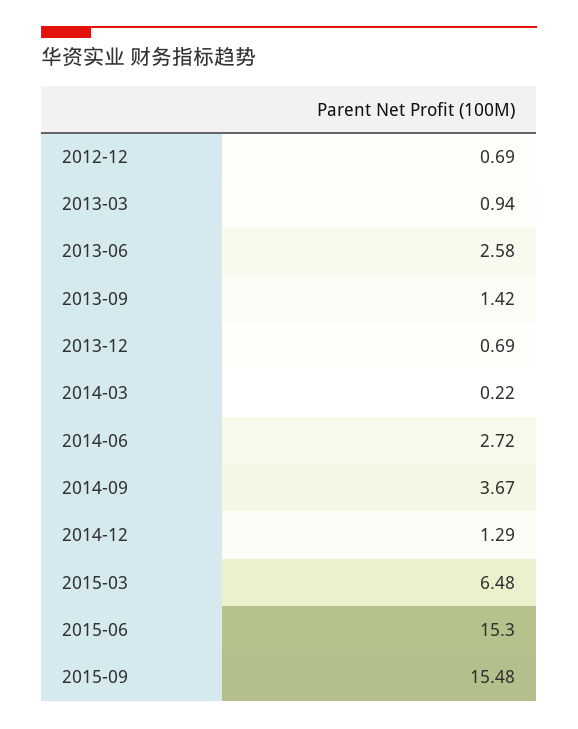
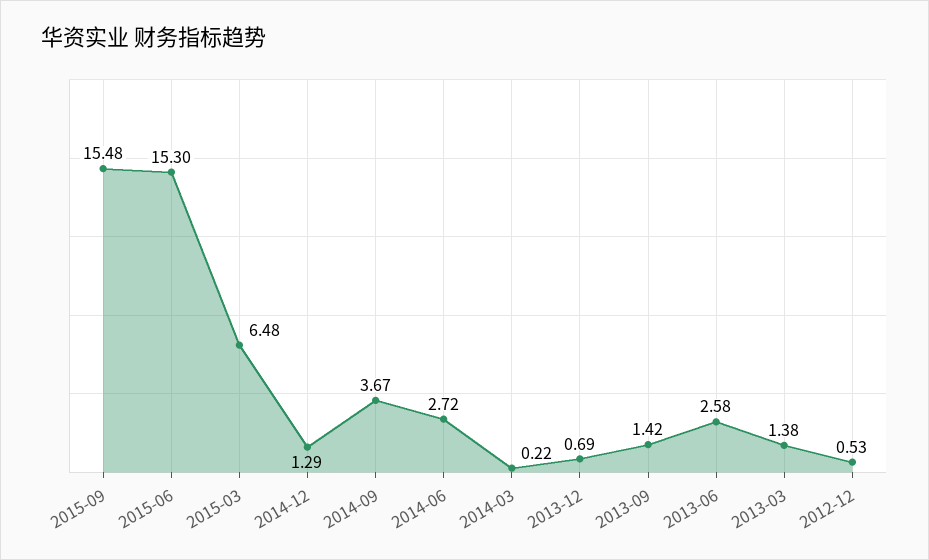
2012-12: 0.69 -> 0.53
2013-03: 0.94 -> 1.38

